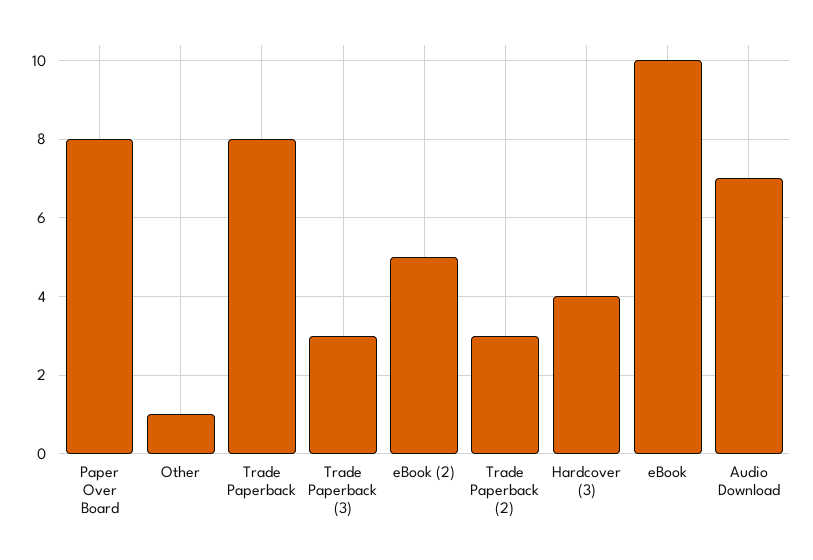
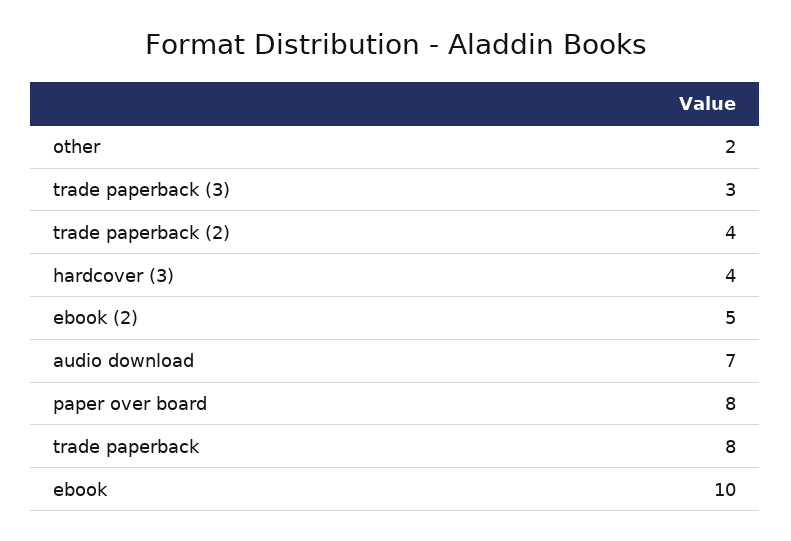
Other: 1 -> 2
Trade Paperback (2): 3 -> 4

